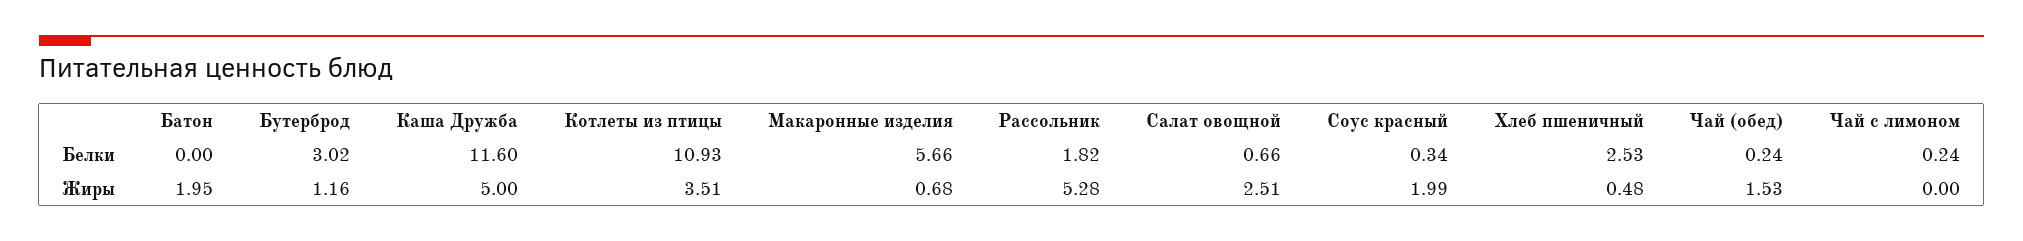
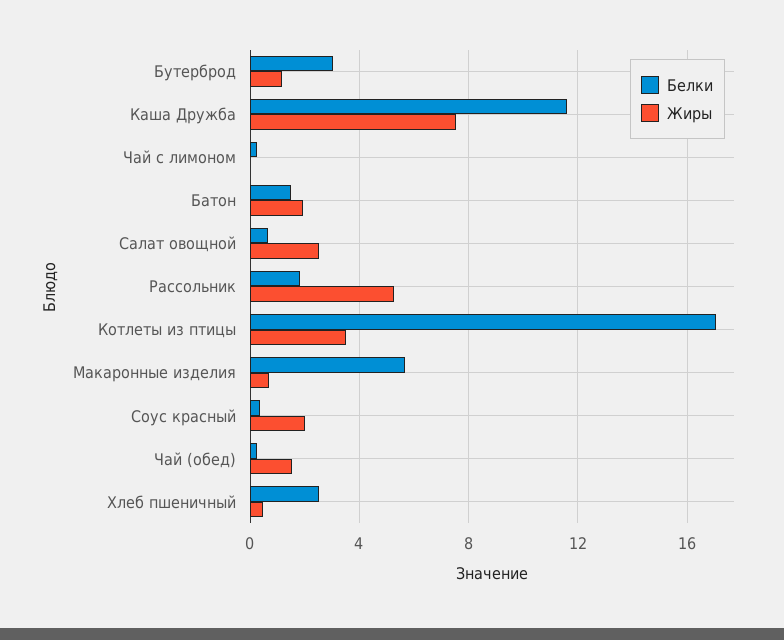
Белки, Батон: 0 -> 1.5
Белки, Котлеты из птицы: 10.93 -> 17
Жиры, Каша Дружба: 5 -> 7.5

